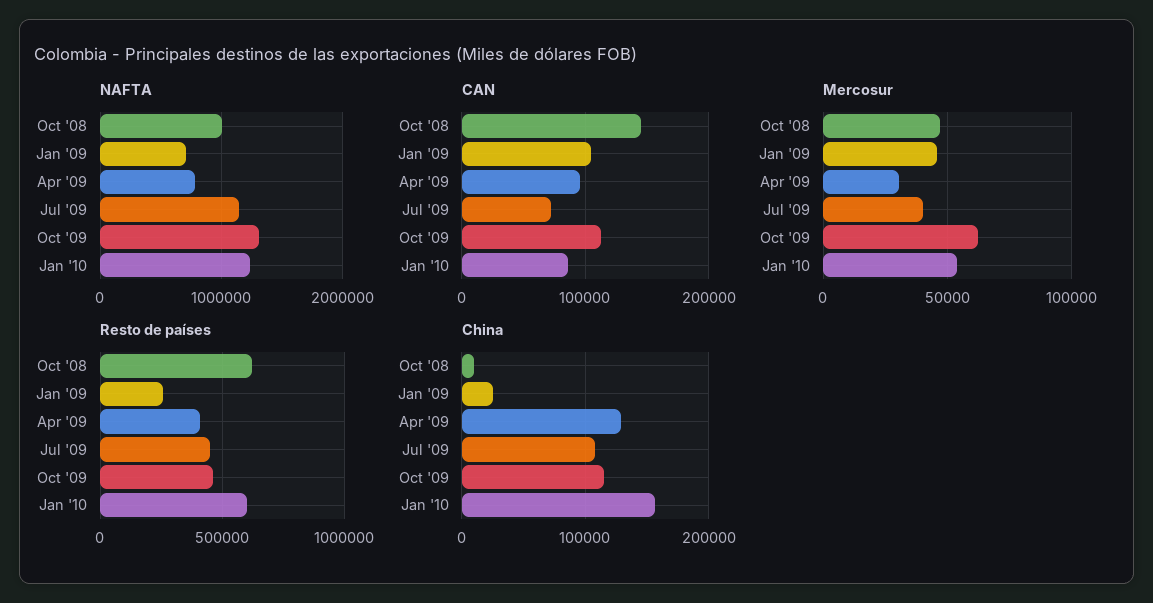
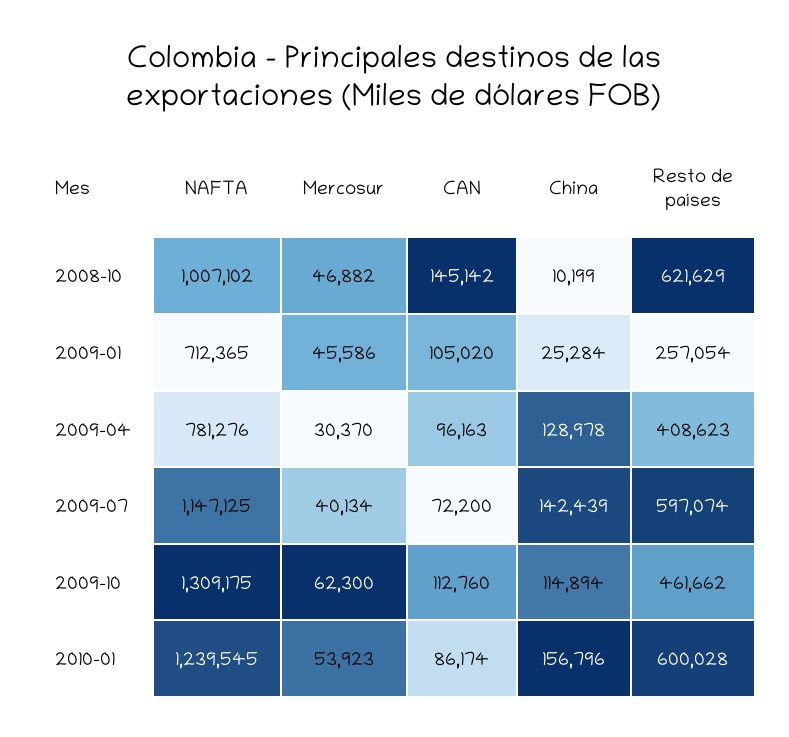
Resto de países, Jul '09: 450000 -> 597074
China, Jul '09: 110000 -> 142439

